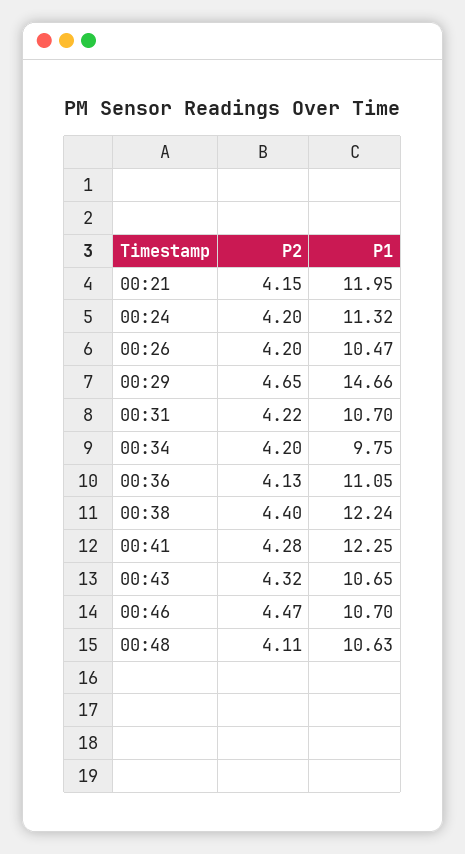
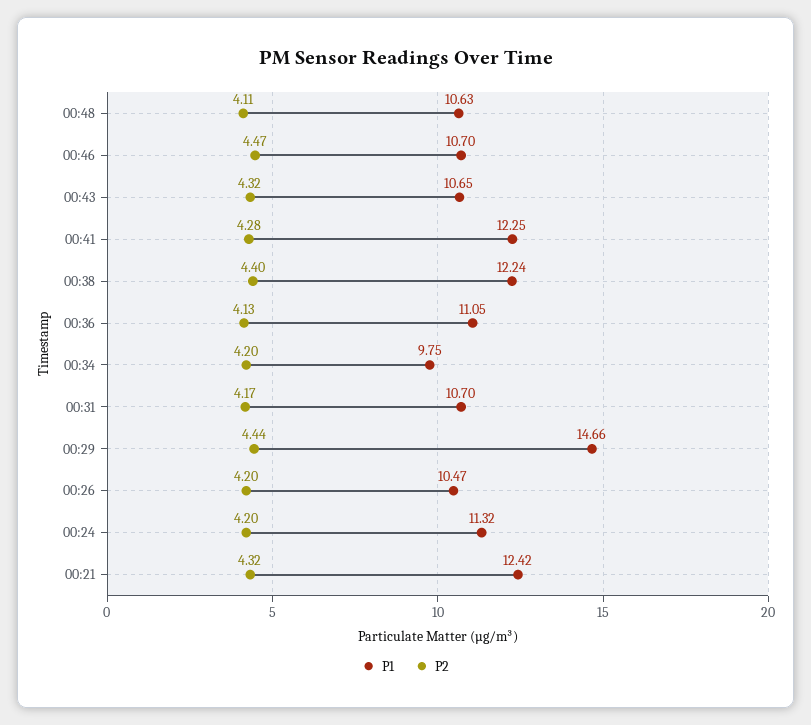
P2, 00:21: 4.15 -> 4.32
P1, 00:21: 11.95 -> 12.42
P2, 00:29: 4.65 -> 4.44
P2, 00:31: 4.22 -> 4.17

